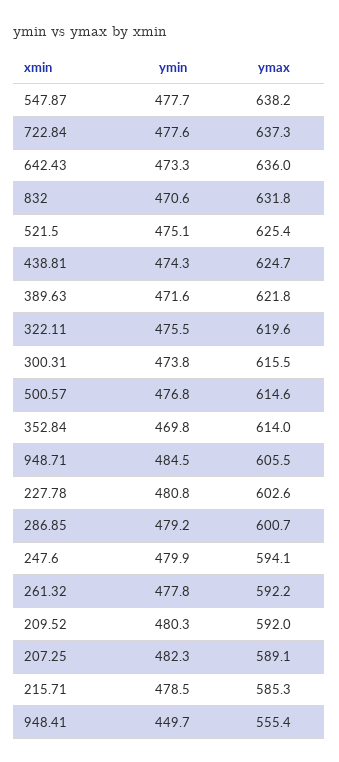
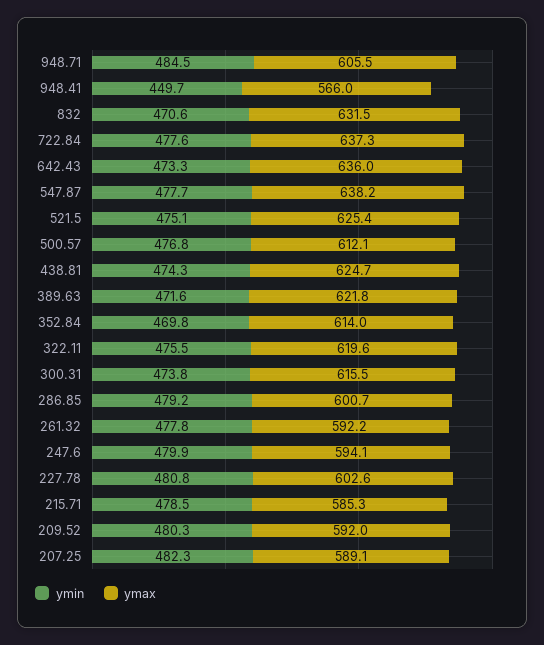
ymax, 832: 631.8 -> 631.5
ymax, 500.57: 614.6 -> 612.1
ymax, 948.41: 555.4 -> 566

